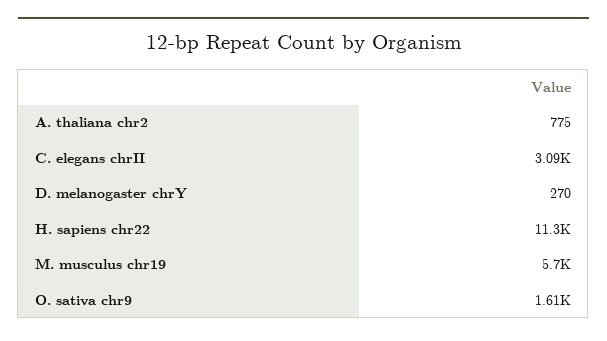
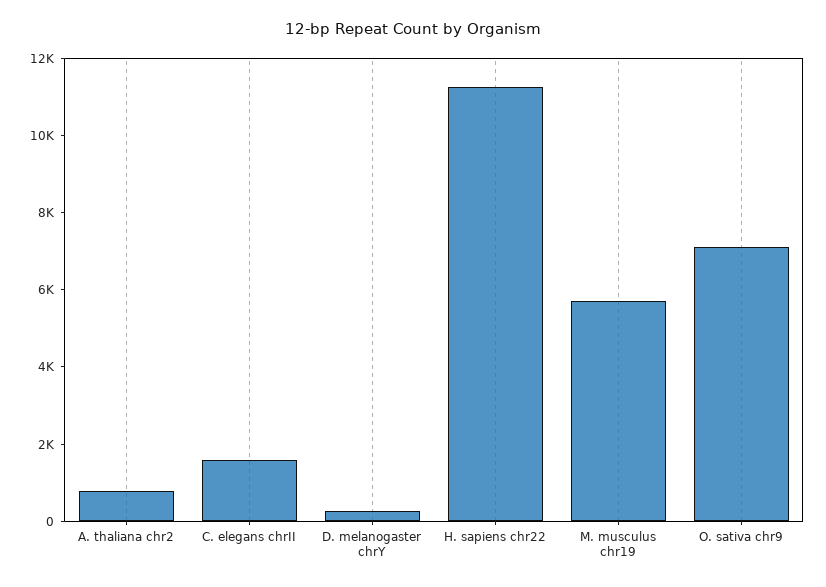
C. elegans chrII: 3090 -> 1500
O. sativa chr9: 1610 -> 7000

